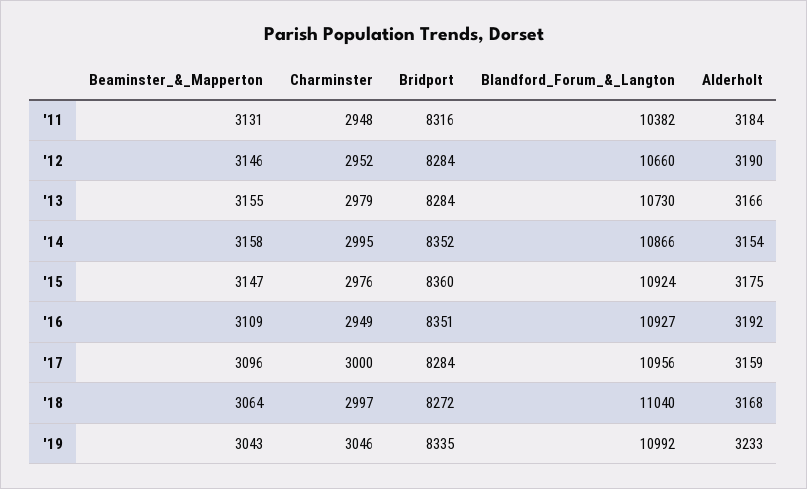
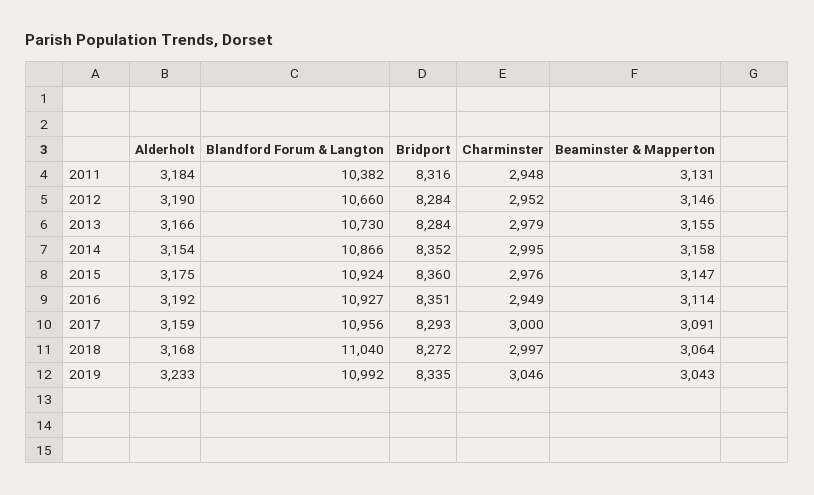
Beaminster_&_Mapperton, '16: 3109 -> 3114
Beaminster_&_Mapperton, '17: 3096 -> 3091
Bridport, '17: 8284 -> 8293

